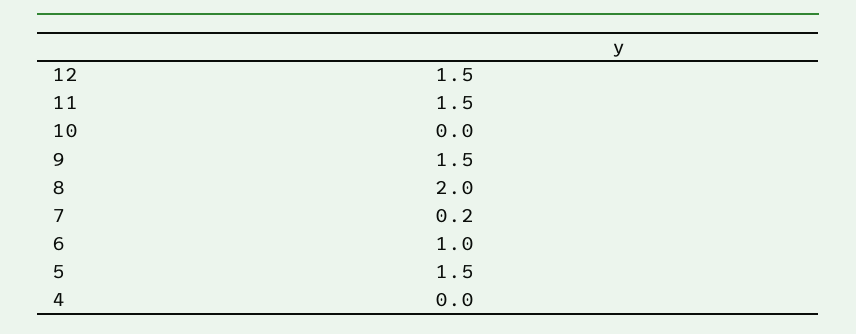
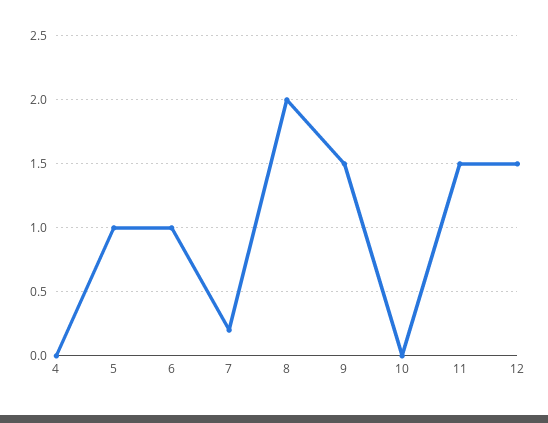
5: 1.5 -> 1

